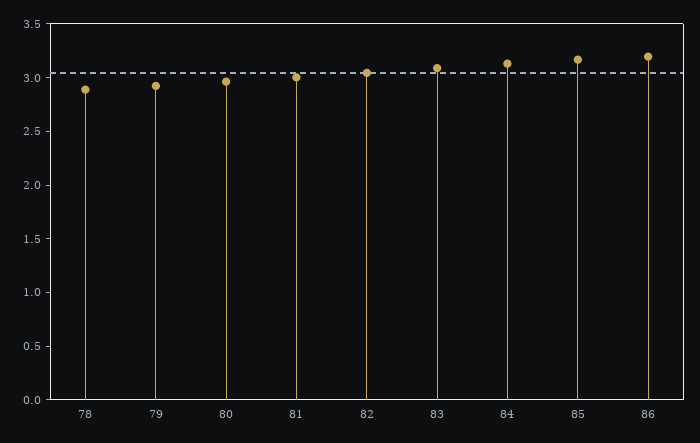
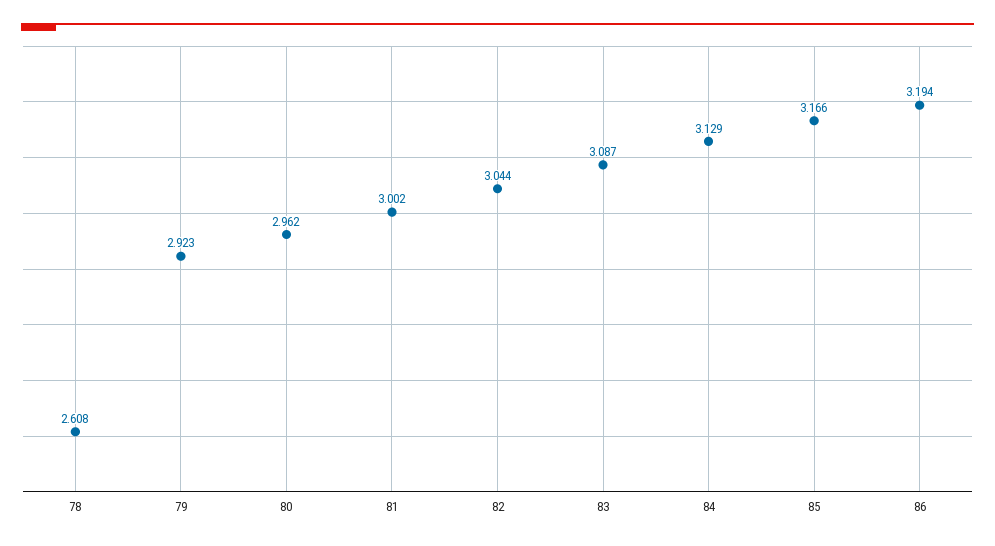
78: 2.9 -> 2.608

